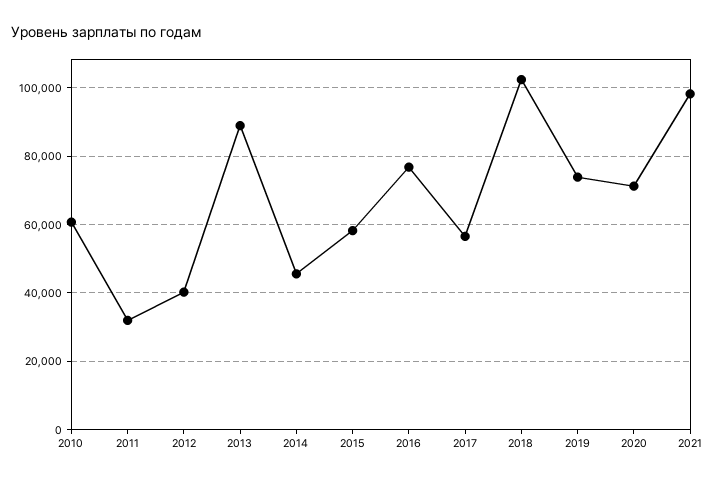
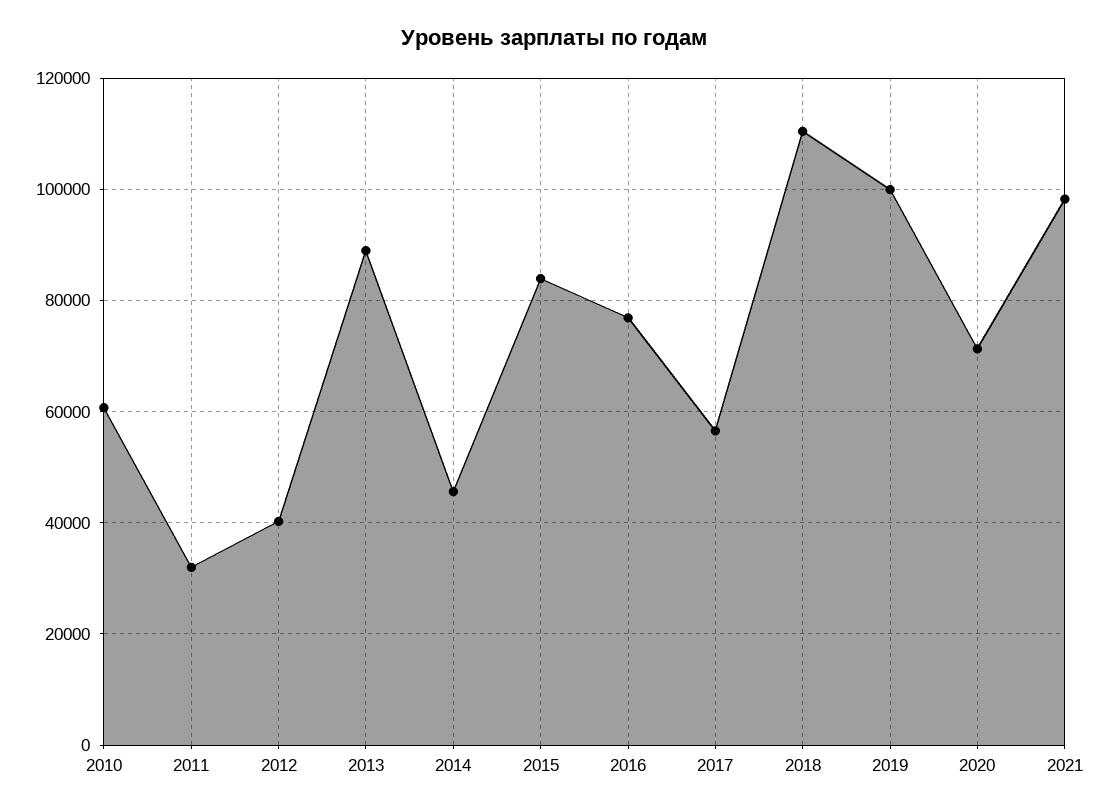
2015: 58000 -> 84000
2018: 102000 -> 110000
2019: 74000 -> 100000

